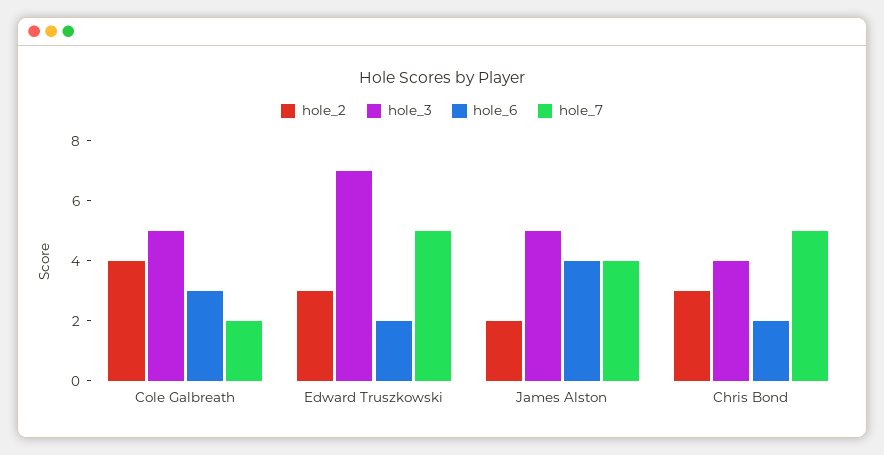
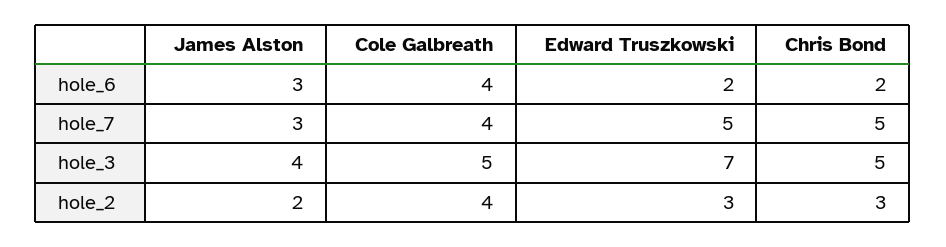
hole_6, Cole Galbreath: 3 -> 4
hole_7, Cole Galbreath: 2 -> 4
hole_3, James Alston: 5 -> 4
hole_6, James Alston: 4 -> 3
hole_7, James Alston: 4 -> 3
hole_3, Chris Bond: 4 -> 5

